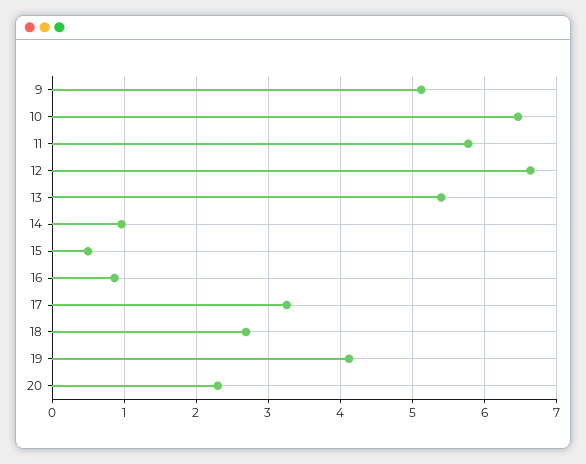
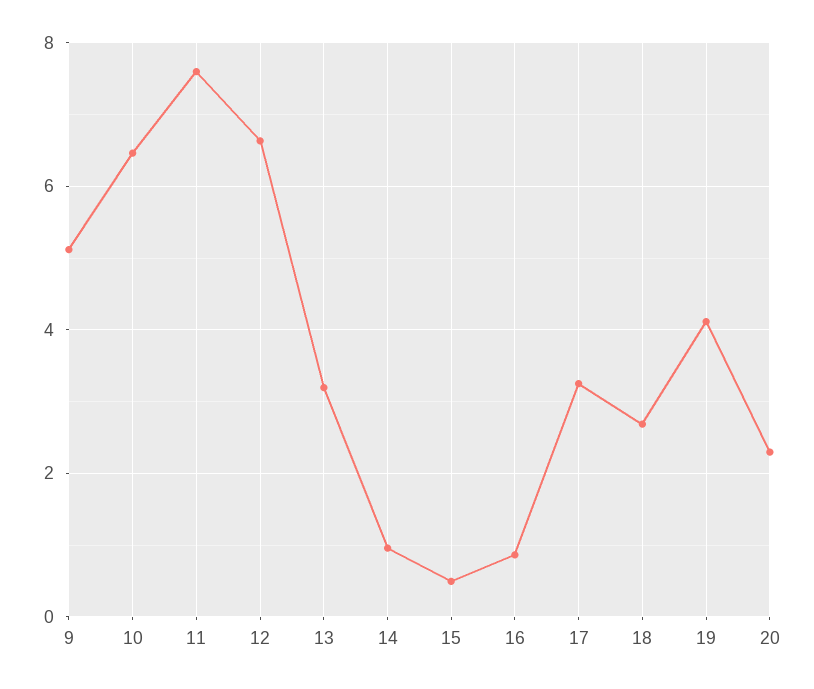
11: 5.8 -> 7.6
13: 5.4 -> 3.2

